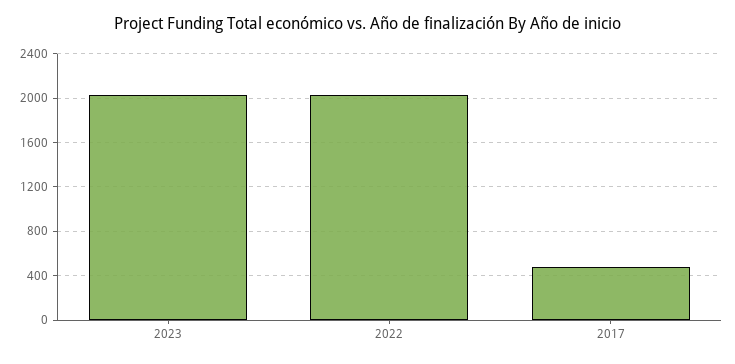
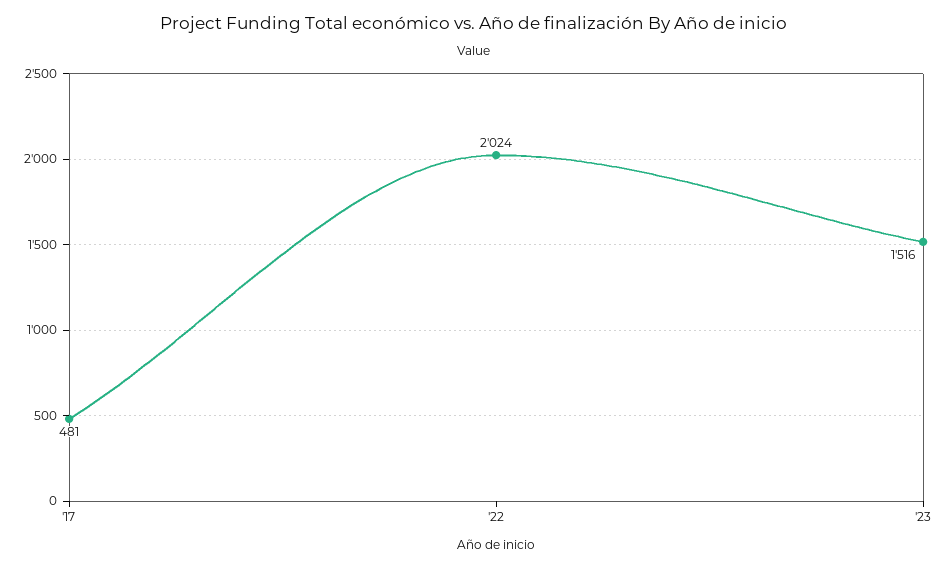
2023: 2000 -> 1516

